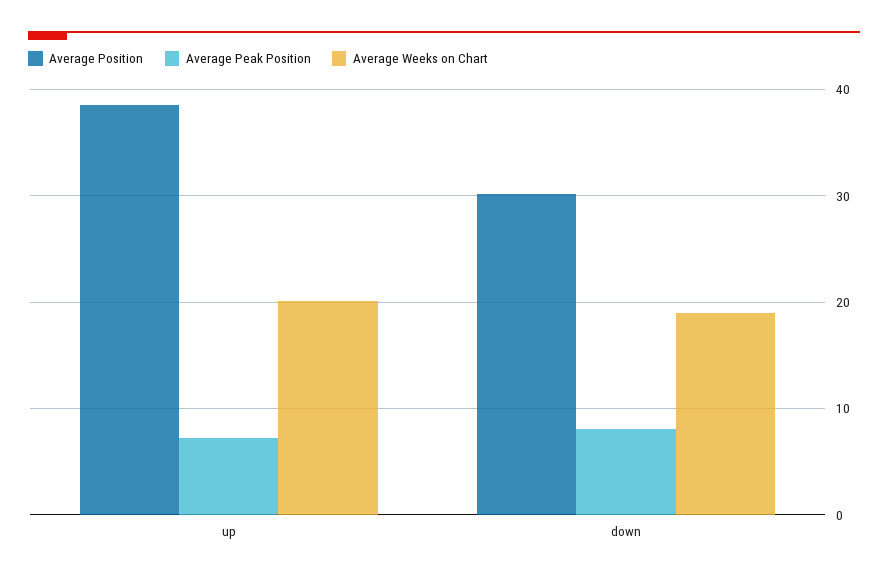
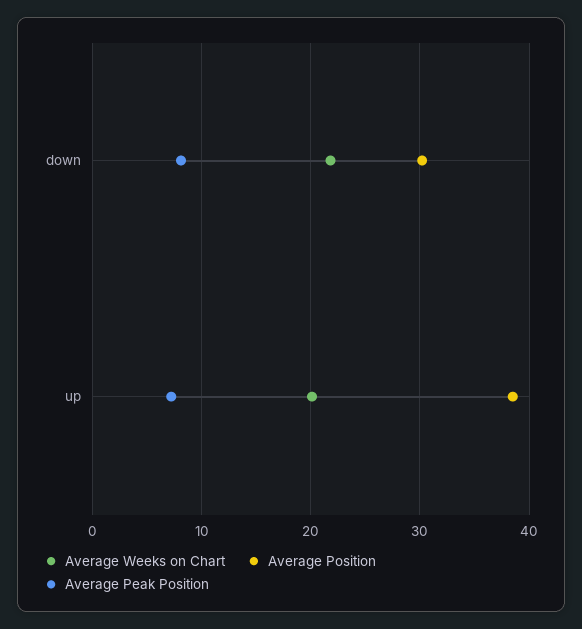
Average Weeks on Chart, down: 19 -> 22

